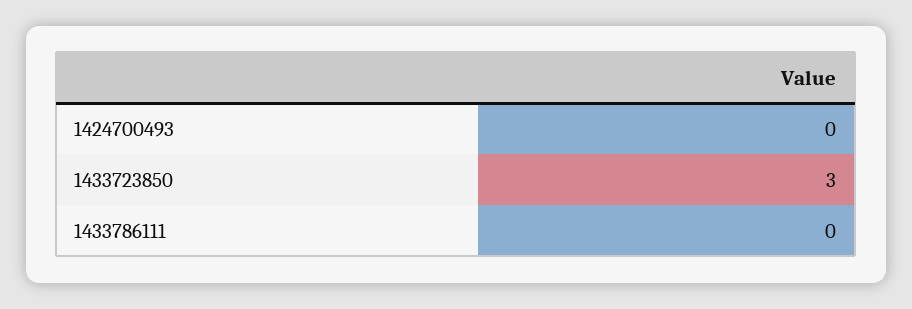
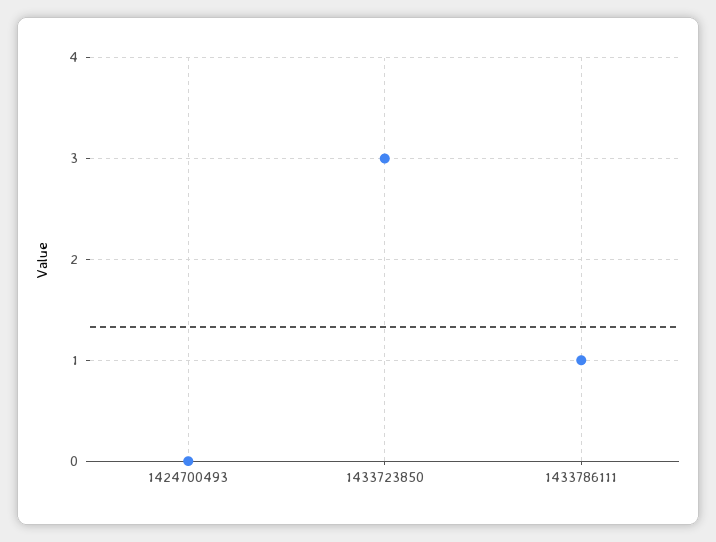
1433786111: 0 -> 1

